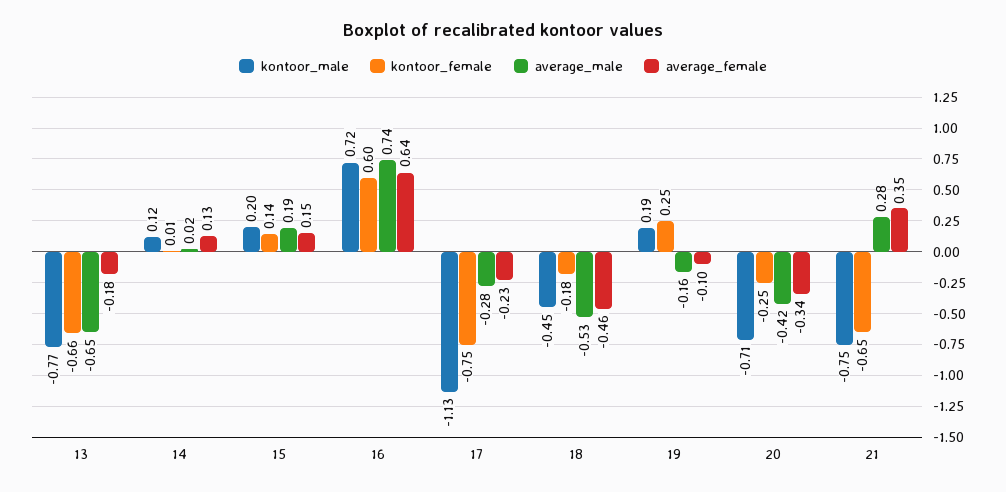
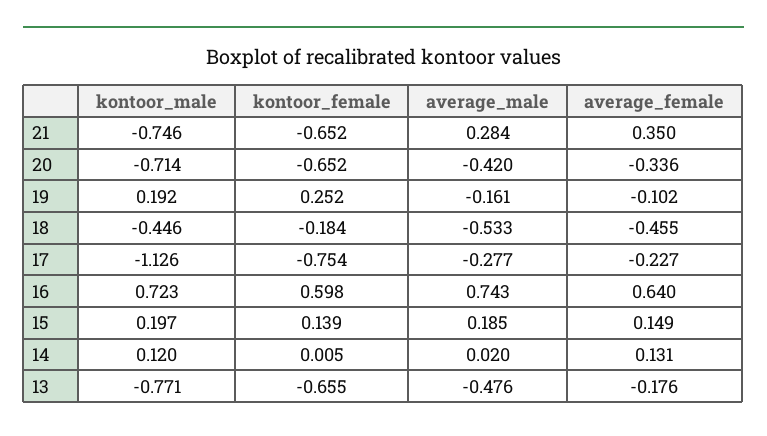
average_male, 13: -0.65 -> -0.476
kontoor_female, 20: -0.25 -> -0.652

